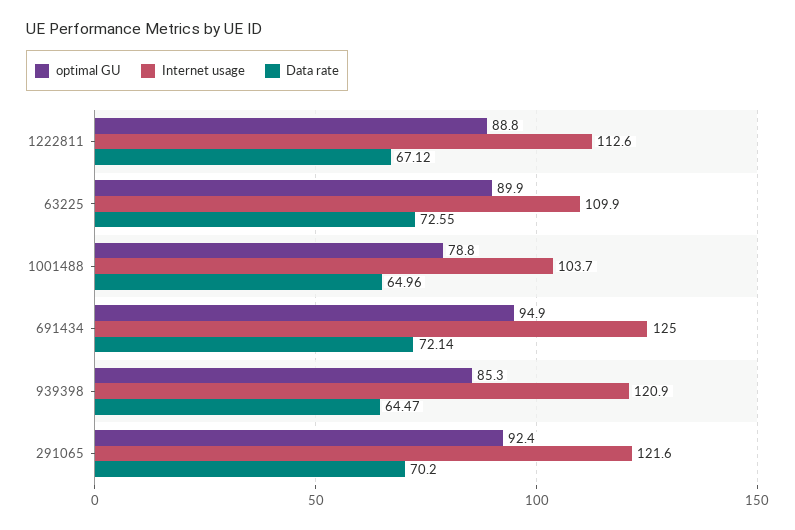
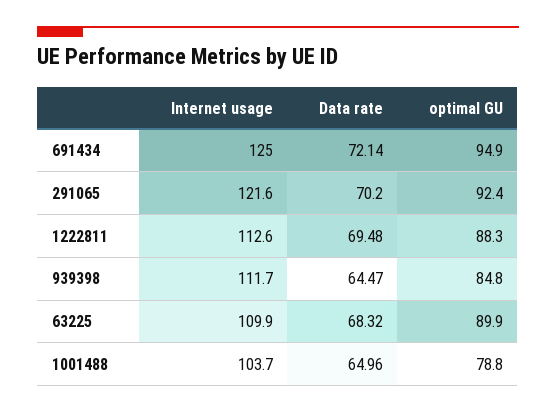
optimal GU, 1222811: 88.8 -> 88.3
Data rate, 1222811: 67.12 -> 69.48
Data rate, 63225: 72.55 -> 68.32
optimal GU, 939398: 85.3 -> 84.8
Internet usage, 939398: 120.9 -> 111.7

